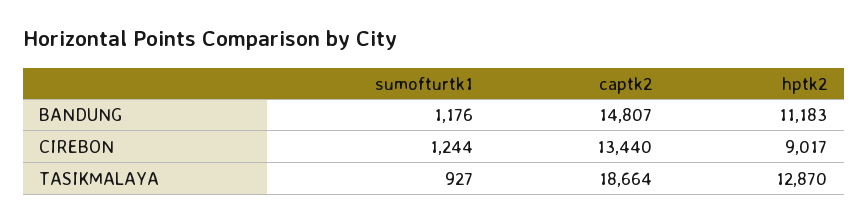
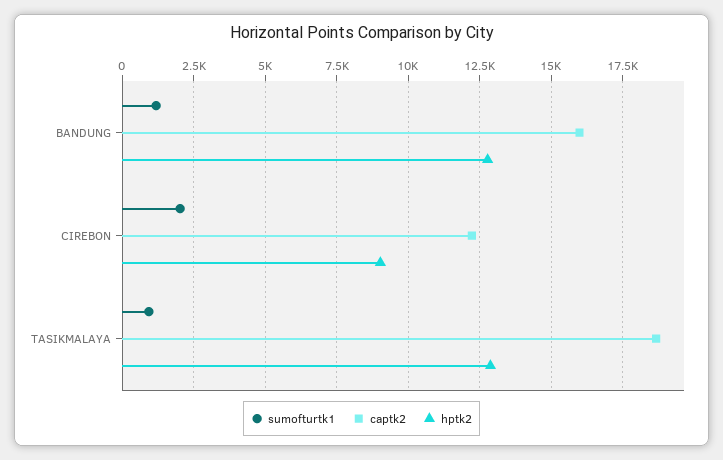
captk2, BANDUNG: 14807 -> 16000
hptk2, BANDUNG: 11183 -> 12750
sumofturtk1, CIREBON: 1244 -> 2000
captk2, CIREBON: 13440 -> 12250

